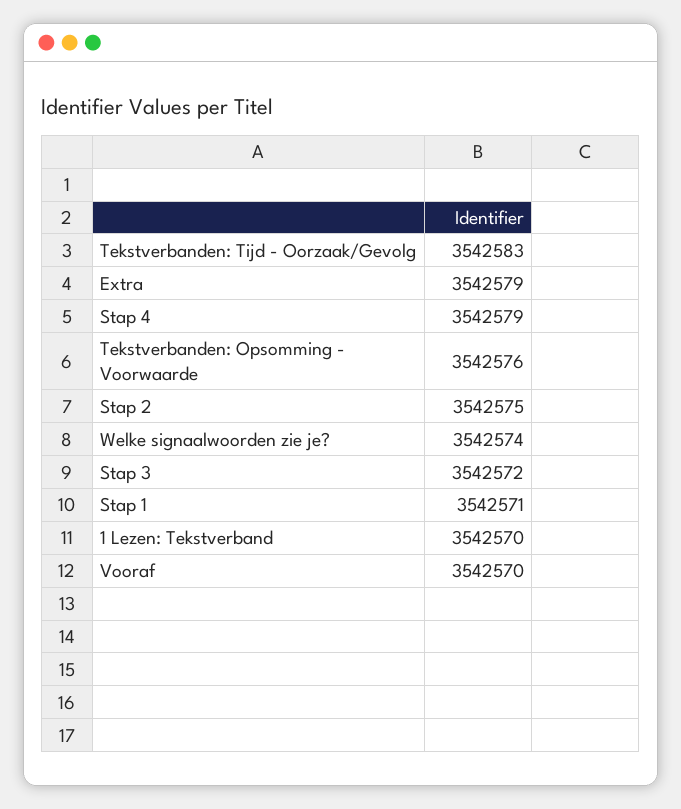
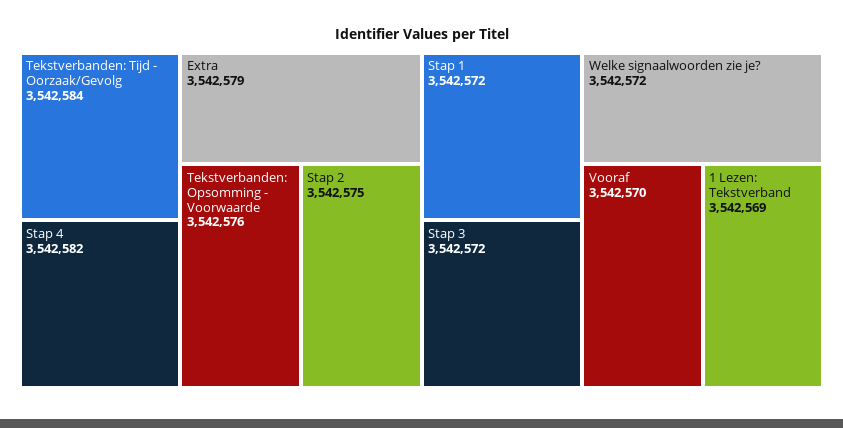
Tekstverbanden: Tijd - Oorzaak/Gevolg: 3542583 -> 3542584
Stap 4: 3542579 -> 3542582
Welke signaalwoorden zie je?: 3542574 -> 3542572
Stap 1: 3542571 -> 3542572
1 Lezen: Tekstverband: 3542570 -> 3542569

